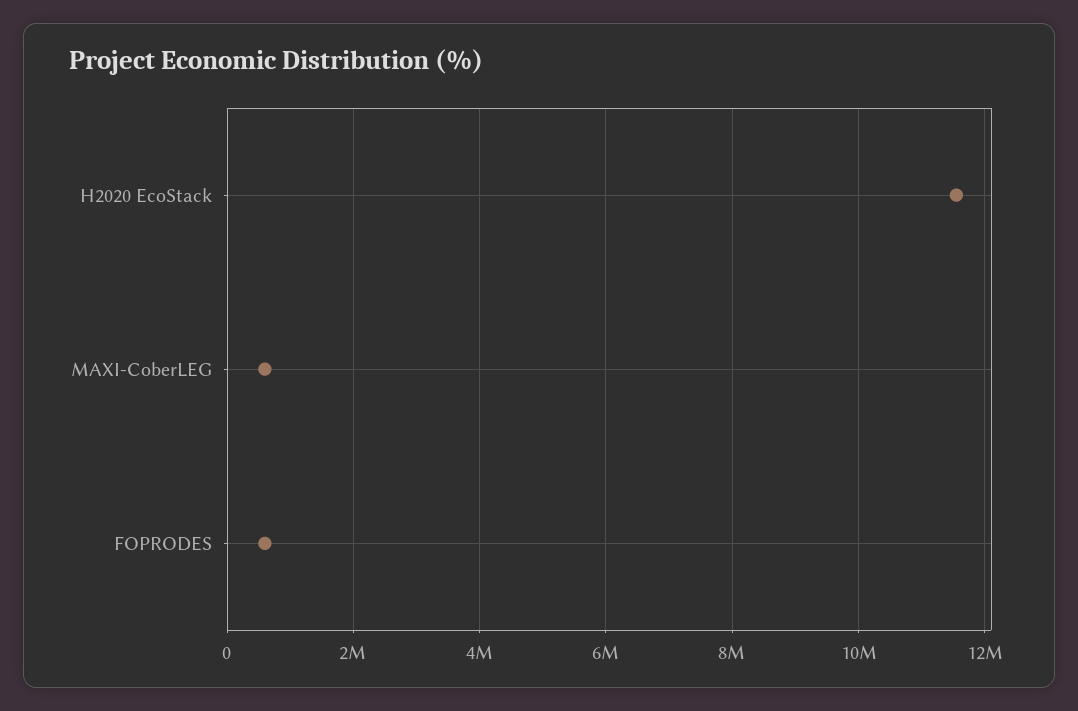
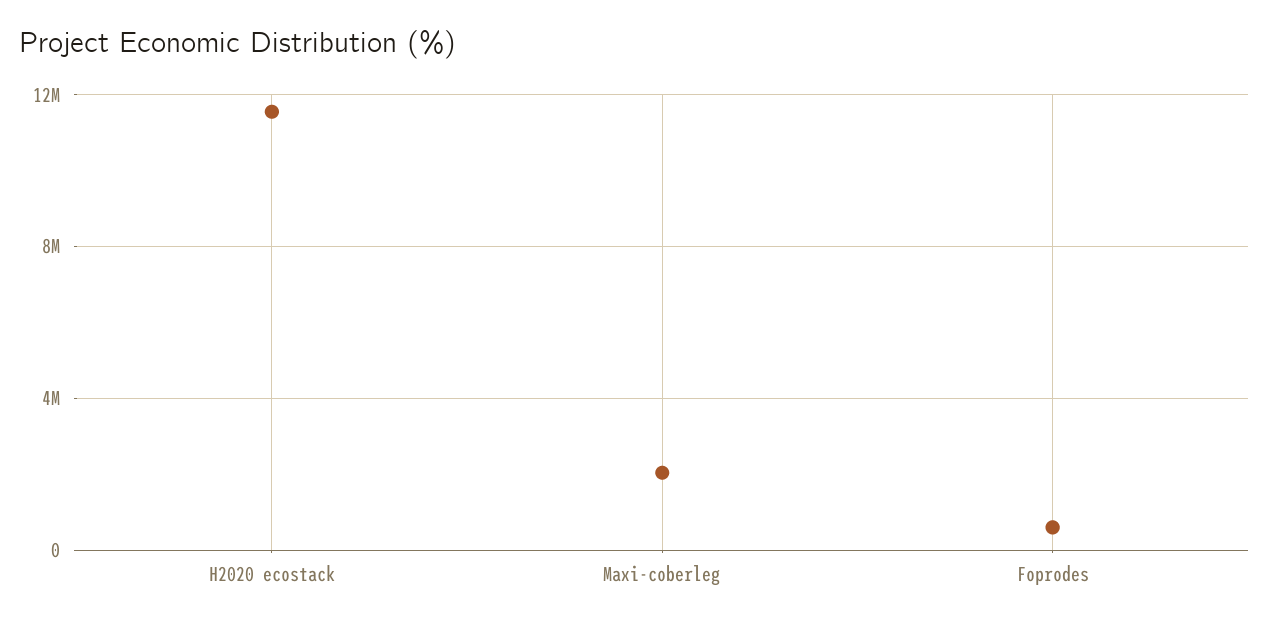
MAXI-CoberLEG: 600000 -> 2000000

